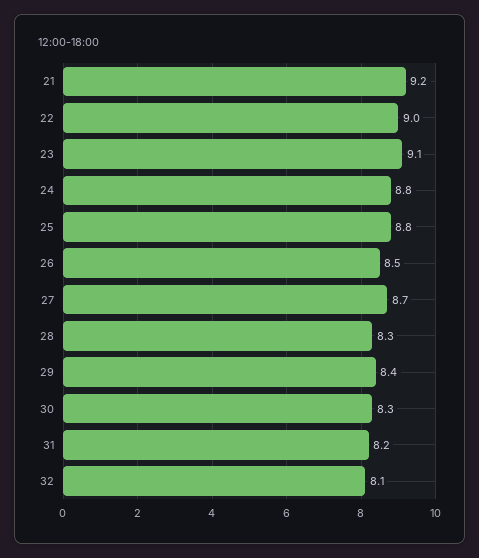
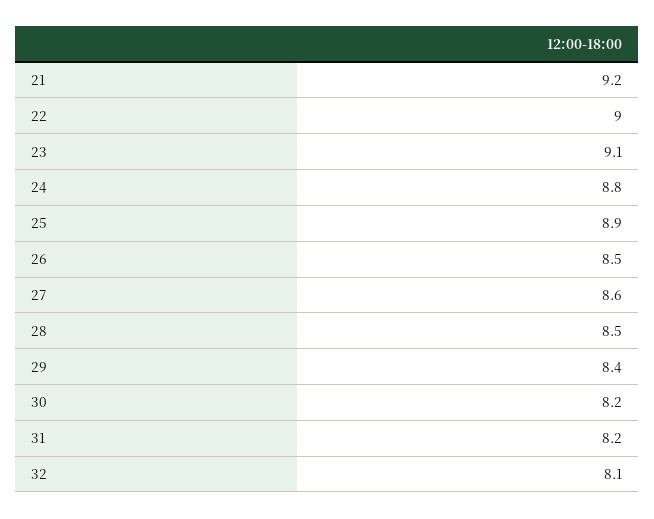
25: 8.8 -> 8.9
27: 8.7 -> 8.6
28: 8.3 -> 8.5
30: 8.3 -> 8.2

